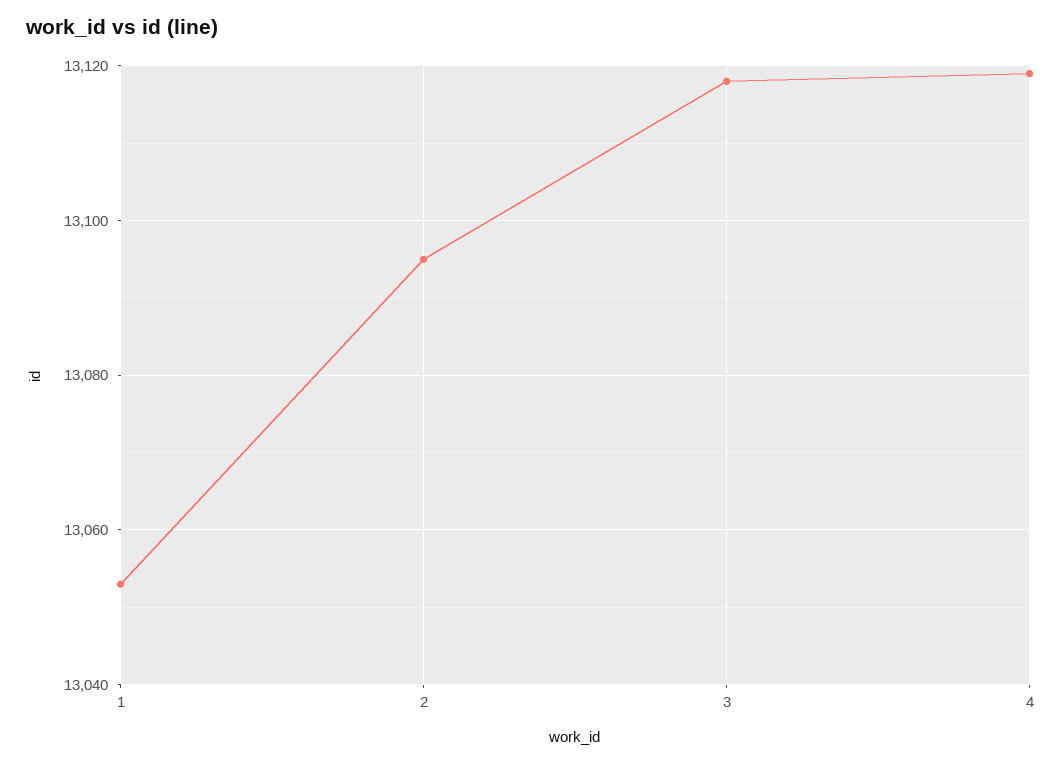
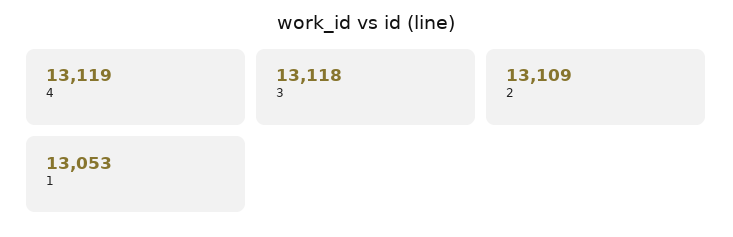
2: 13095 -> 13109

